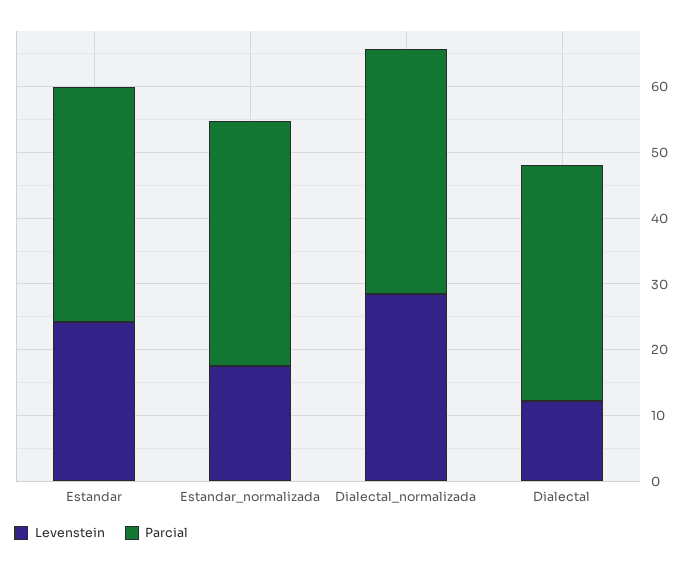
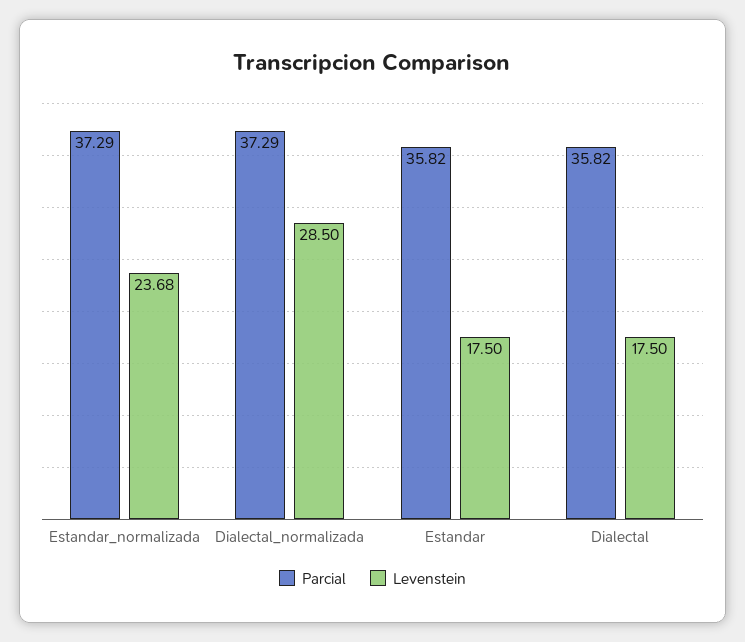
Levenstein, Estandar: 24 -> 17.5
Levenstein, Estandar_normalizada: 18 -> 23.68
Levenstein, Dialectal: 12 -> 17.5

